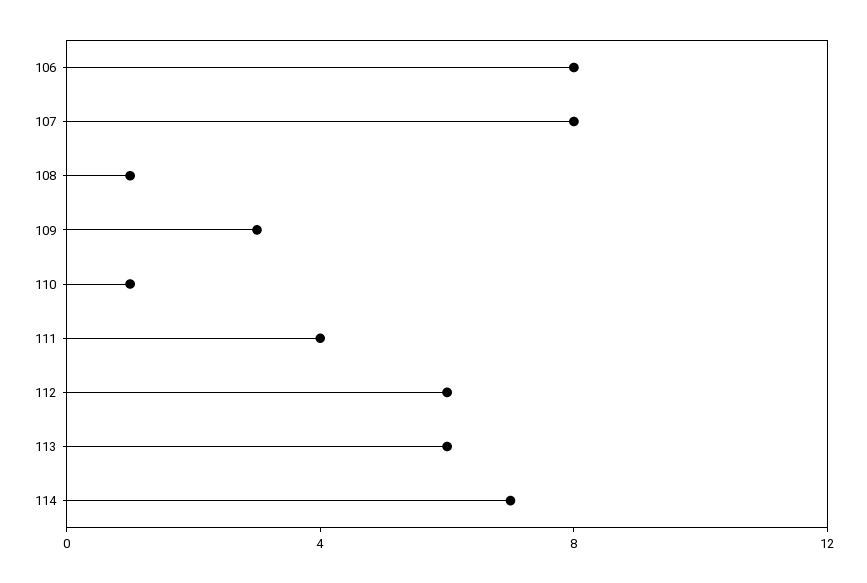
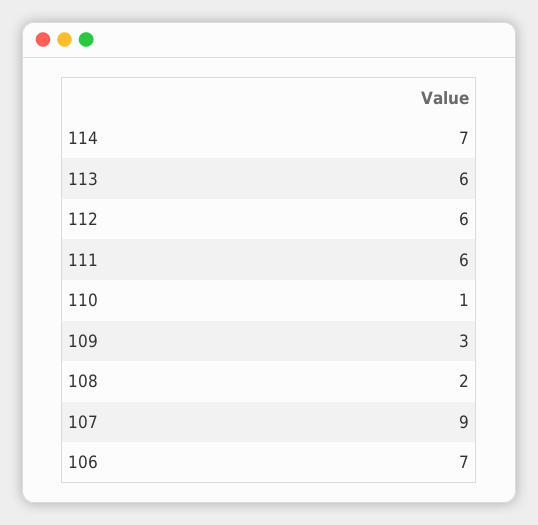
106: 8 -> 7
107: 8 -> 9
108: 1 -> 2
111: 4 -> 6

